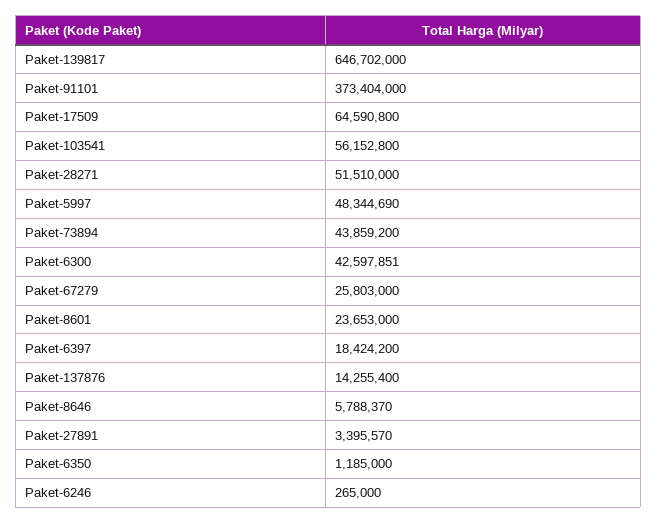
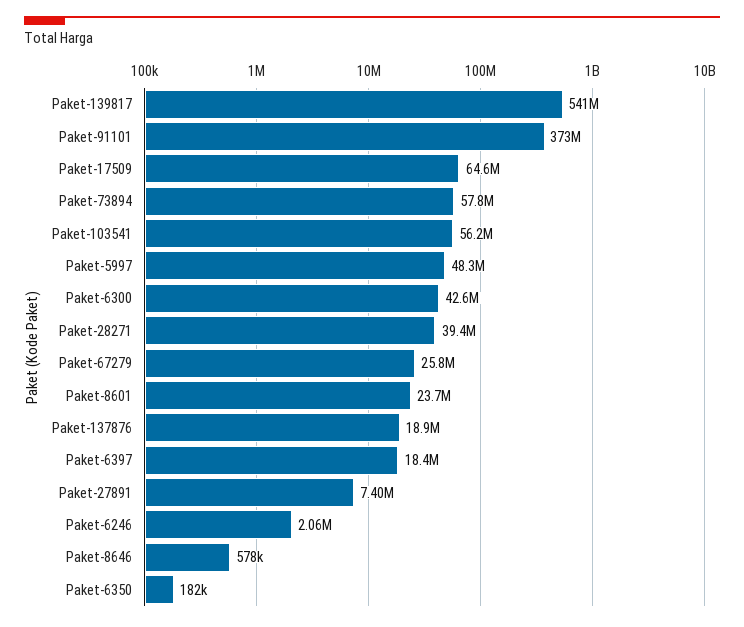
Paket-139817: 646702000 -> 541000000
Paket-28271: 51510000 -> 39400000
Paket-73894: 43859200 -> 57800000
Paket-137876: 14255400 -> 18900000
Paket-8646: 5788370 -> 578000
Paket-27891: 3395570 -> 7400000
Paket-6350: 1185000 -> 182000
Paket-6246: 265000 -> 2060000

